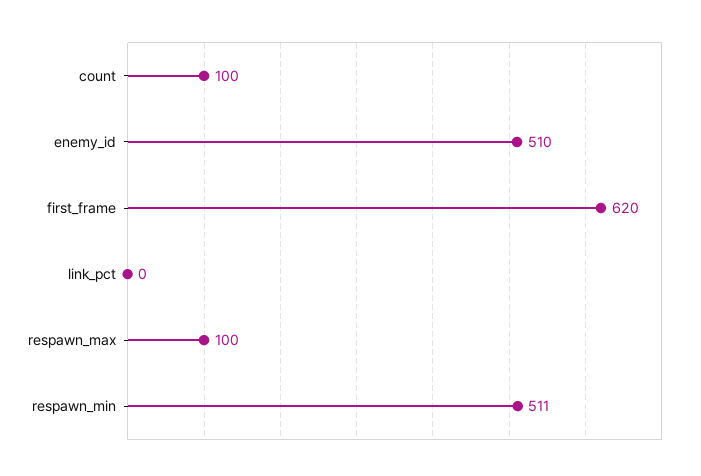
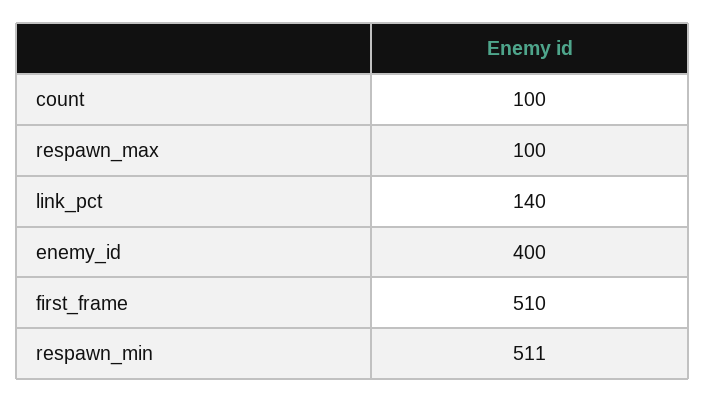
enemy_id: 510 -> 400
first_frame: 620 -> 510
link_pct: 0 -> 140

